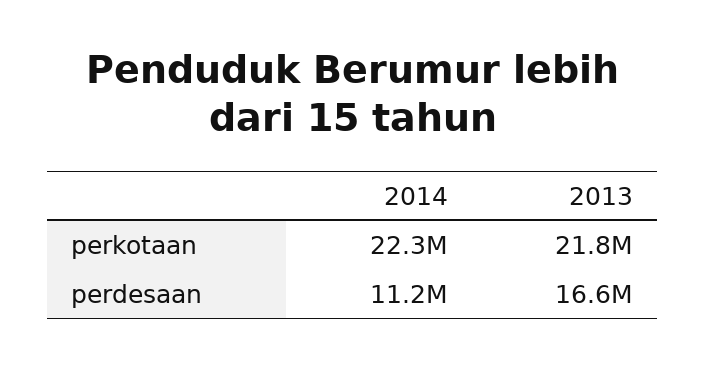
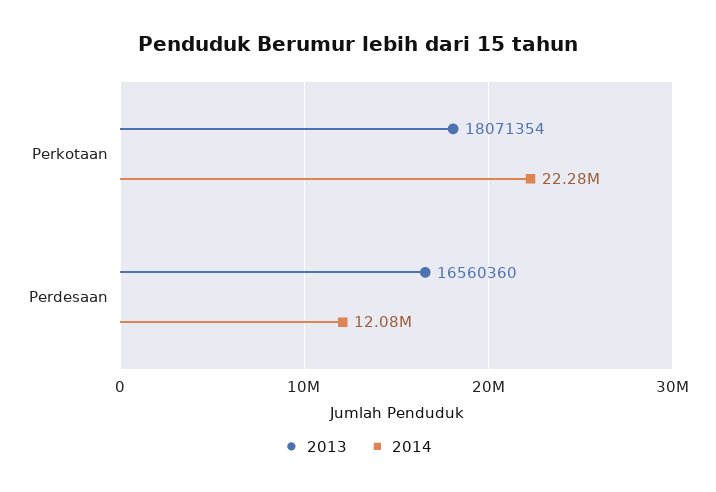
2013, perkotaan: 21800000 -> 18071354
2014, perdesaan: 11200000 -> 12080000

